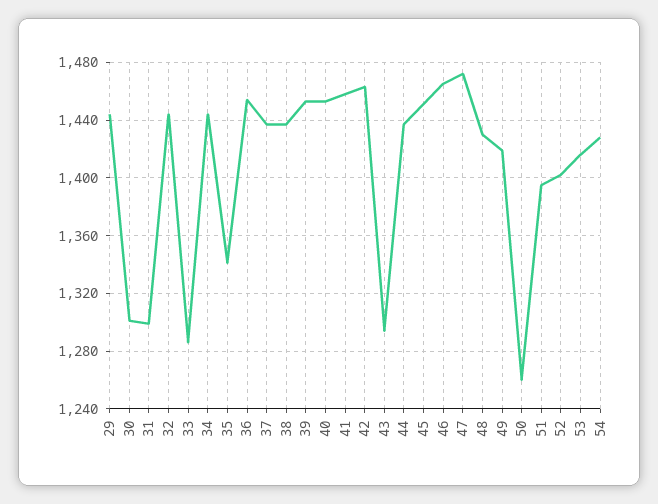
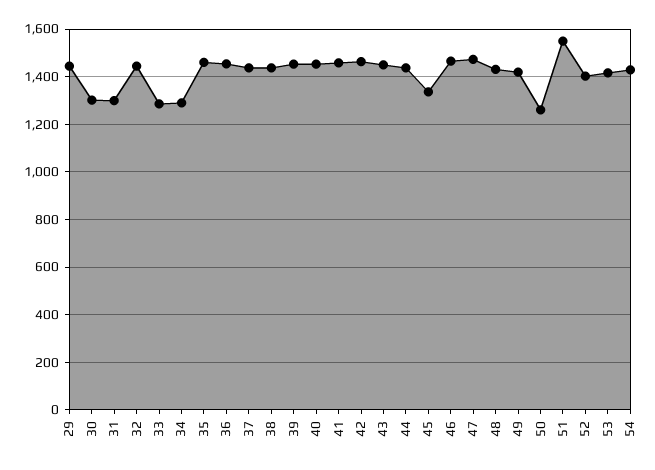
34: 1445 -> 1300
35: 1340 -> 1450
43: 1295 -> 1450
45: 1450 -> 1350
51: 1395 -> 1550

